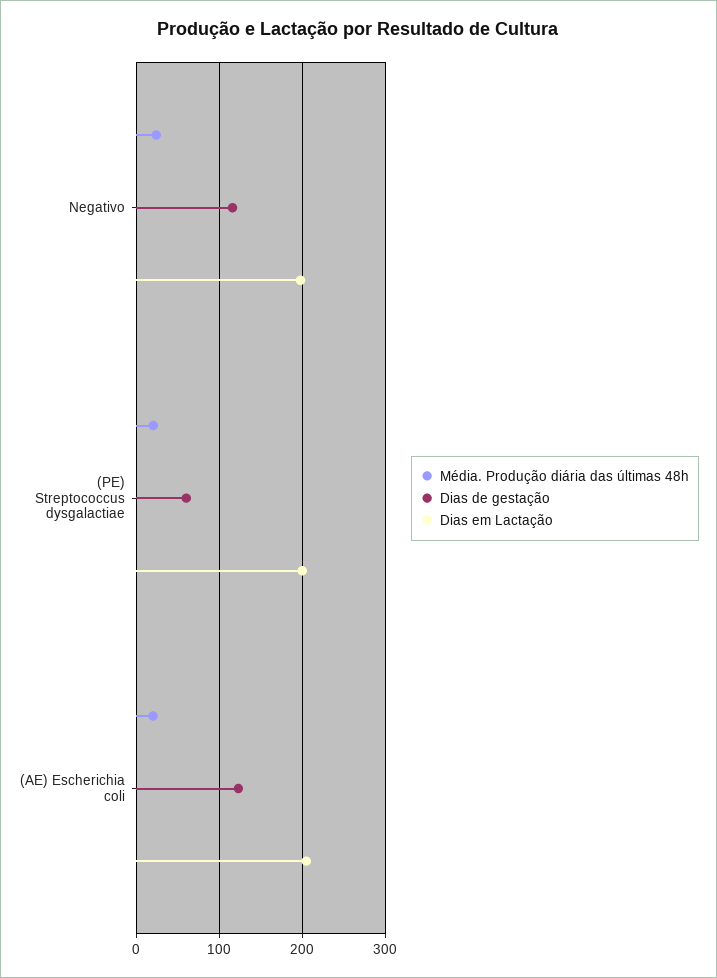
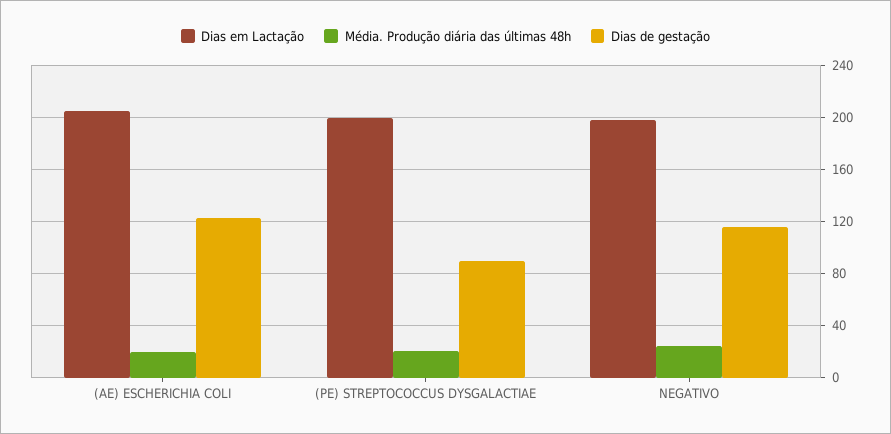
Dias de gestação, (PE) Streptococcus dysgalactiae: 60 -> 90

